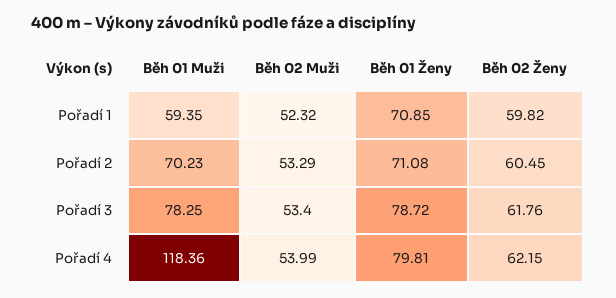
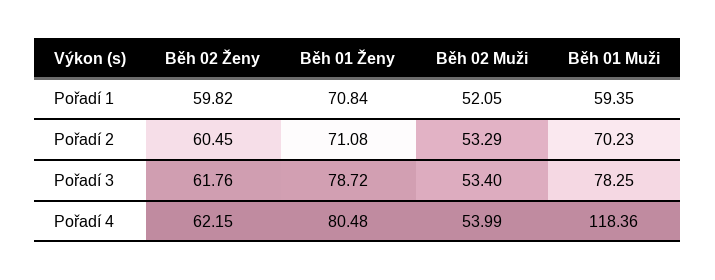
Běh 02 Muži, Pořadí 1: 52.32 -> 52.05
Běh 01 Ženy, Pořadí 1: 70.85 -> 70.84
Běh 01 Ženy, Pořadí 4: 79.81 -> 80.48

